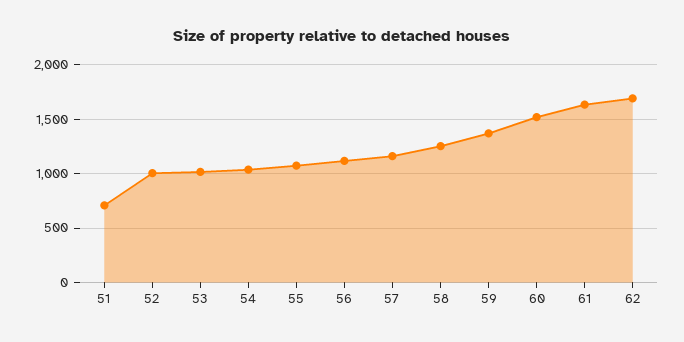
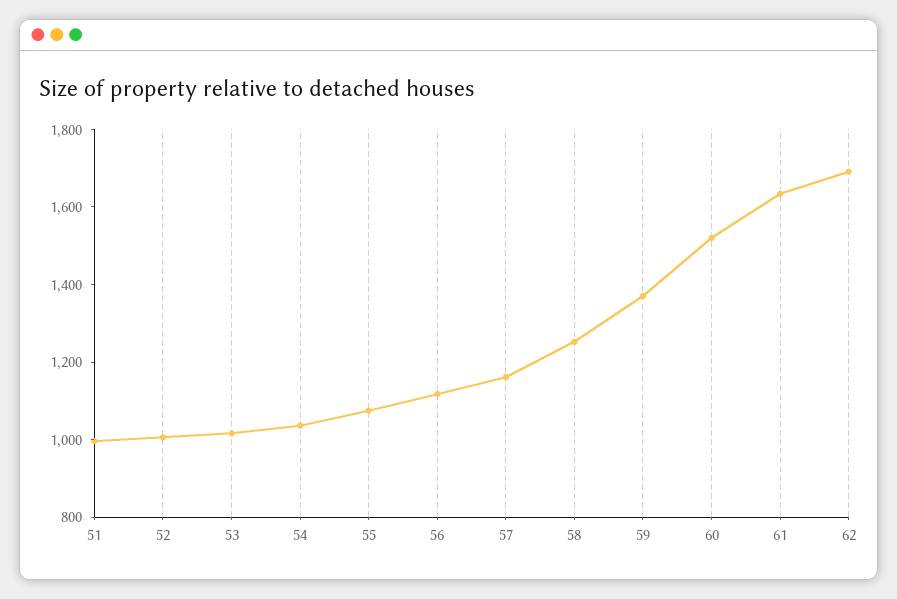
51: 700 -> 1000

